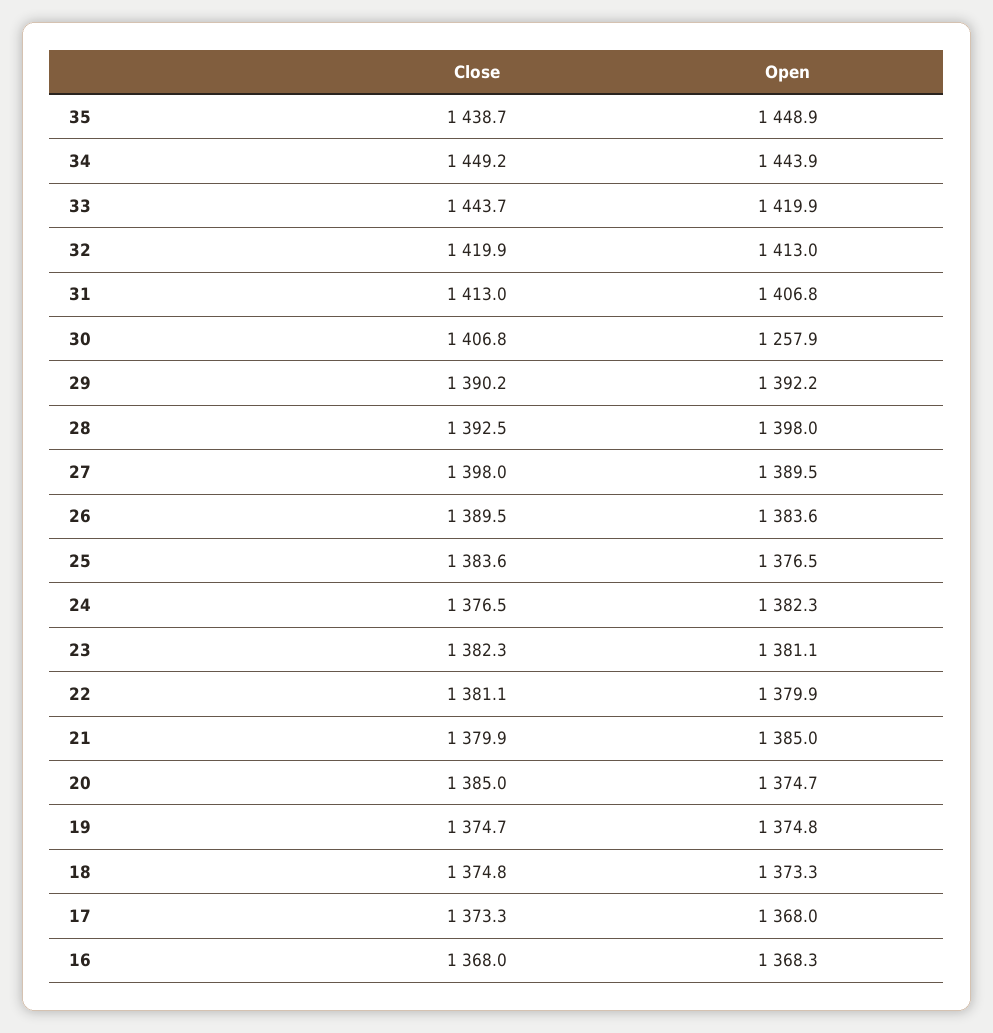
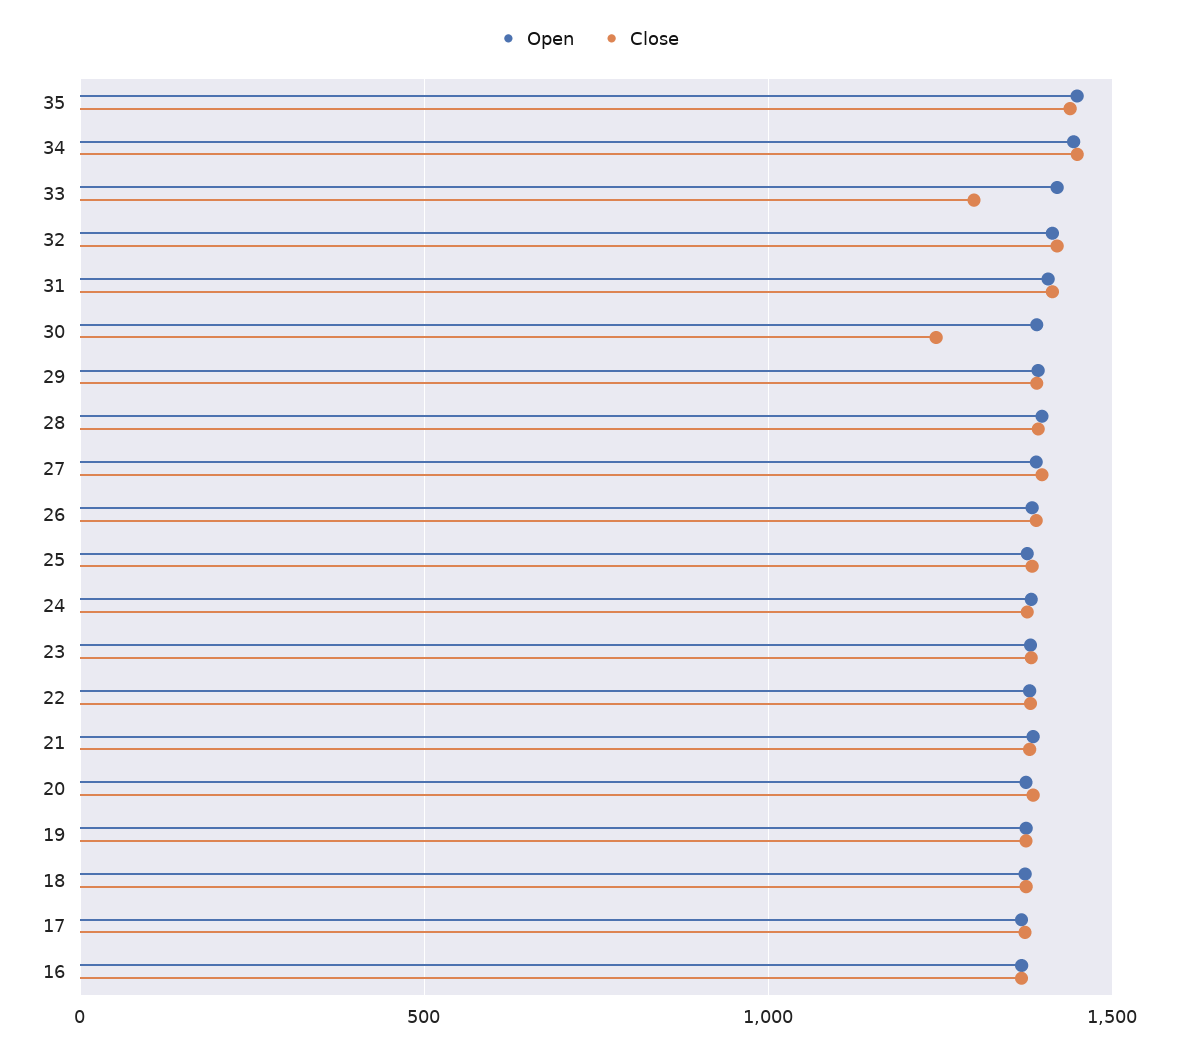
Close, 33: 1443.7 -> 1300
Close, 30: 1406.8 -> 1250
Open, 30: 1257.9 -> 1400

